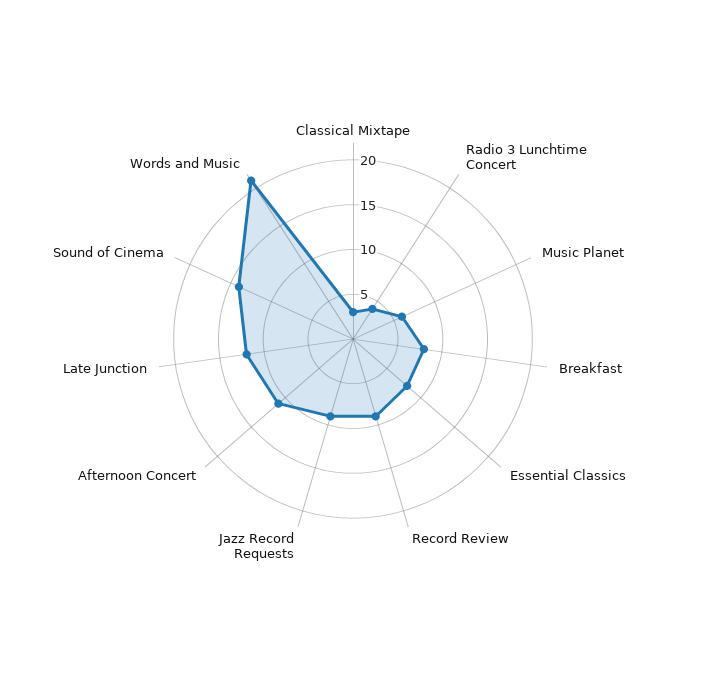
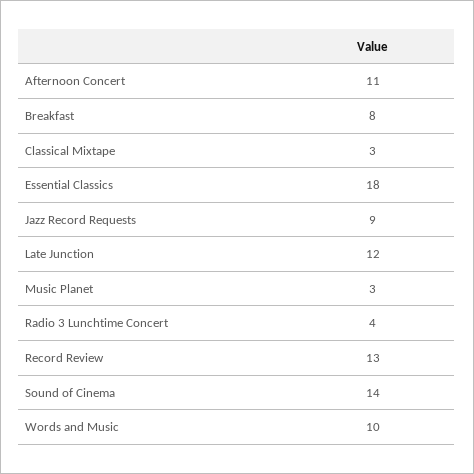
Music Planet: 6 -> 3
Essential Classics: 8 -> 18
Record Review: 9 -> 13
Words and Music: 21 -> 10

